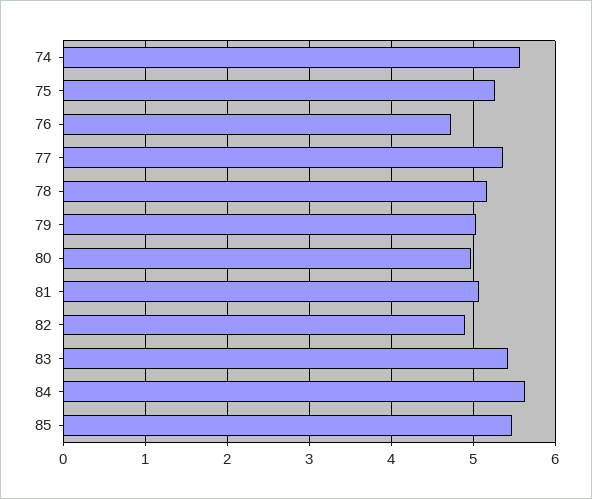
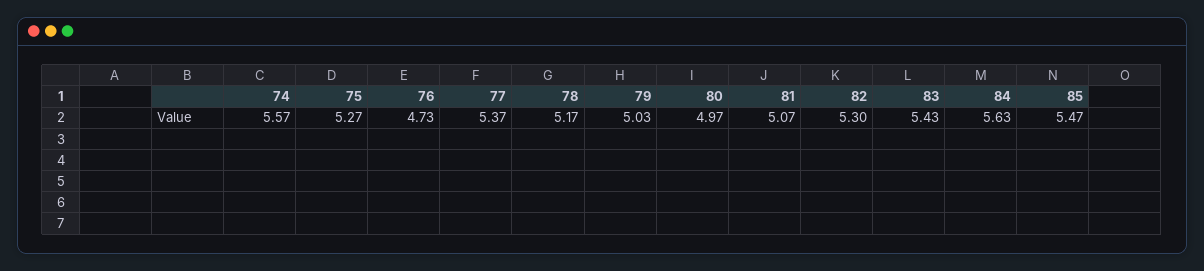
82: 4.9 -> 5.3

